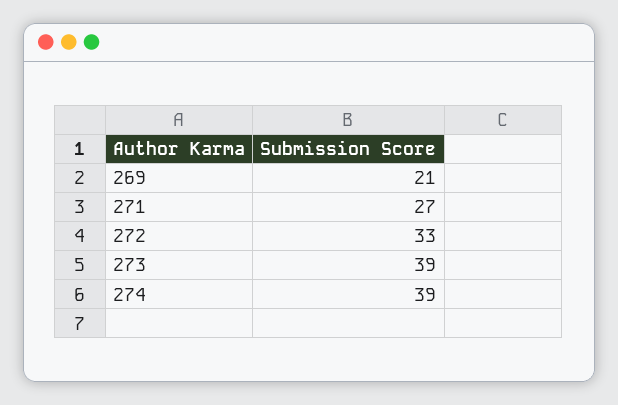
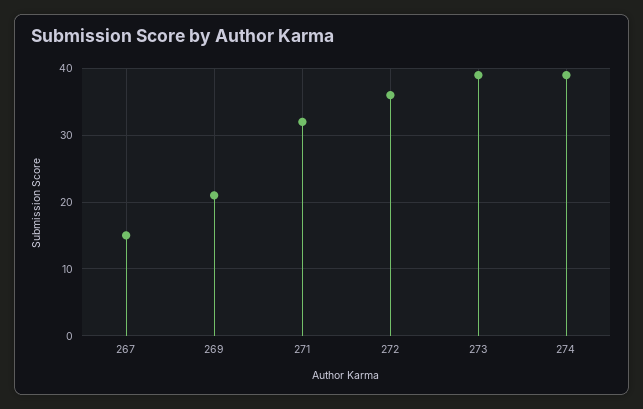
271: 27 -> 32
272: 33 -> 36
267: none -> 15

